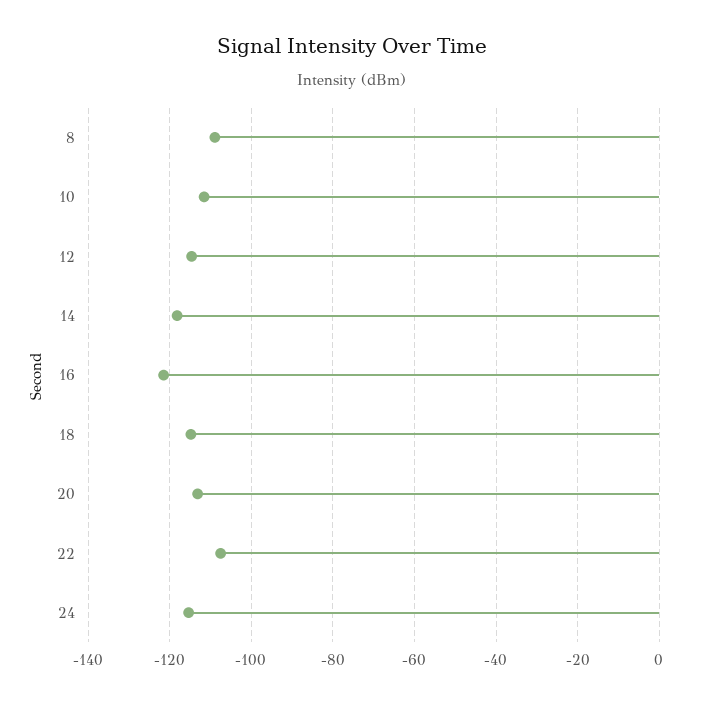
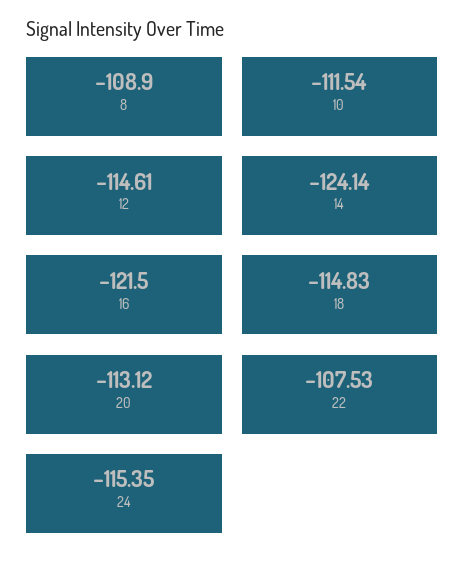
14: -118 -> -124.14

